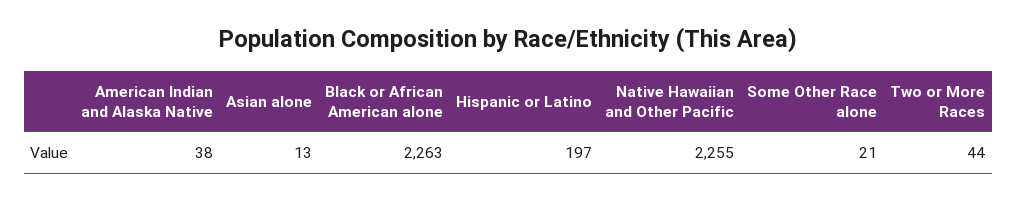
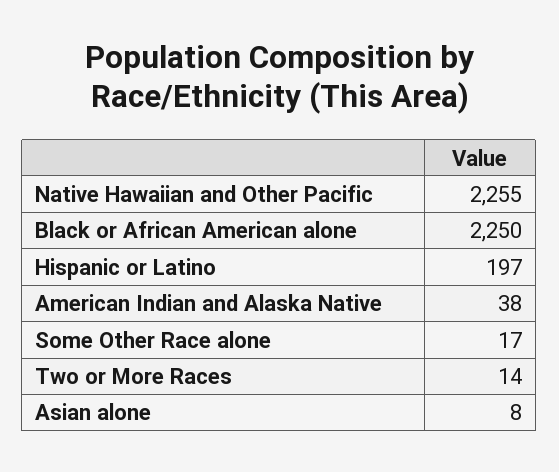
Asian alone: 13 -> 8
Black or African American alone: 2263 -> 2250
Some Other Race alone: 21 -> 17
Two or More Races: 44 -> 14

